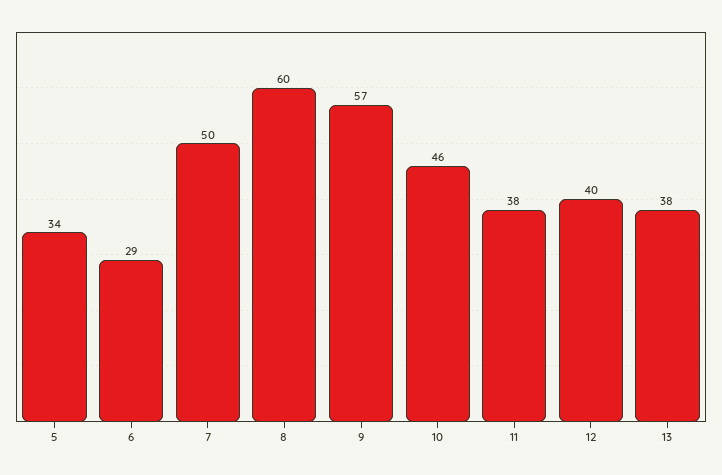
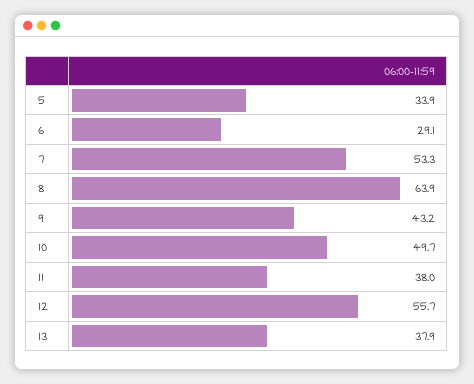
7: 50 -> 53.3
8: 60 -> 63.9
9: 57 -> 43.2
10: 46 -> 49.7
12: 40 -> 55.7

